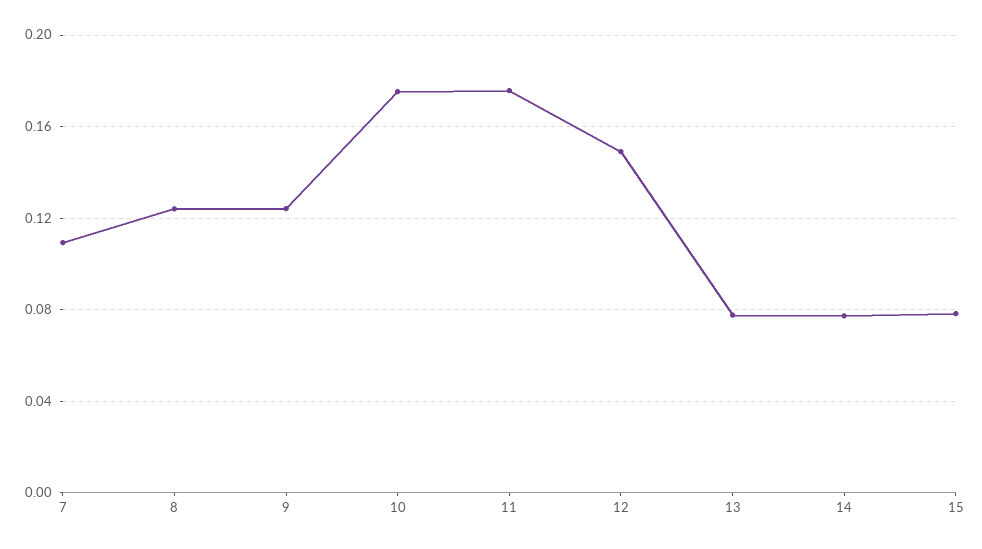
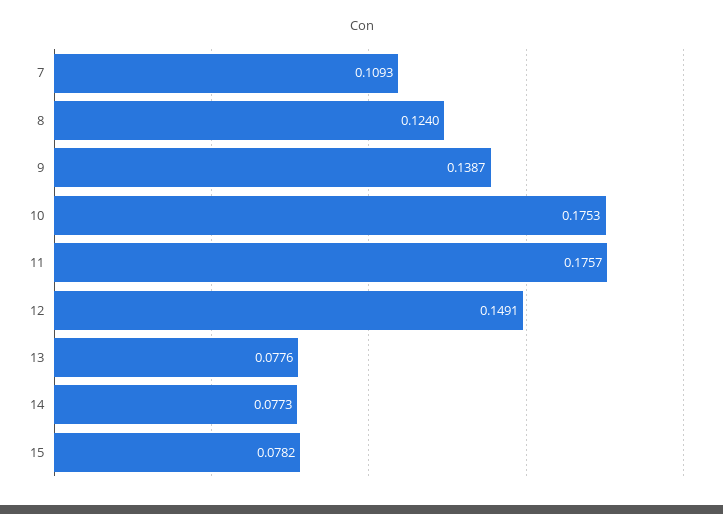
9: 0.125 -> 0.1387

